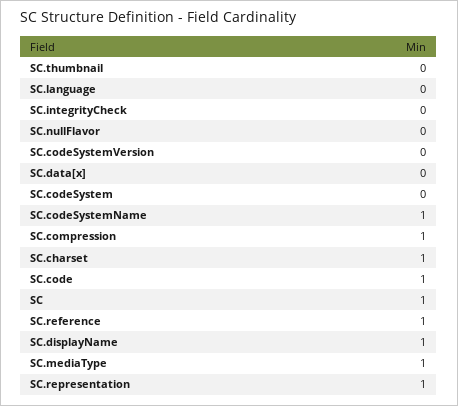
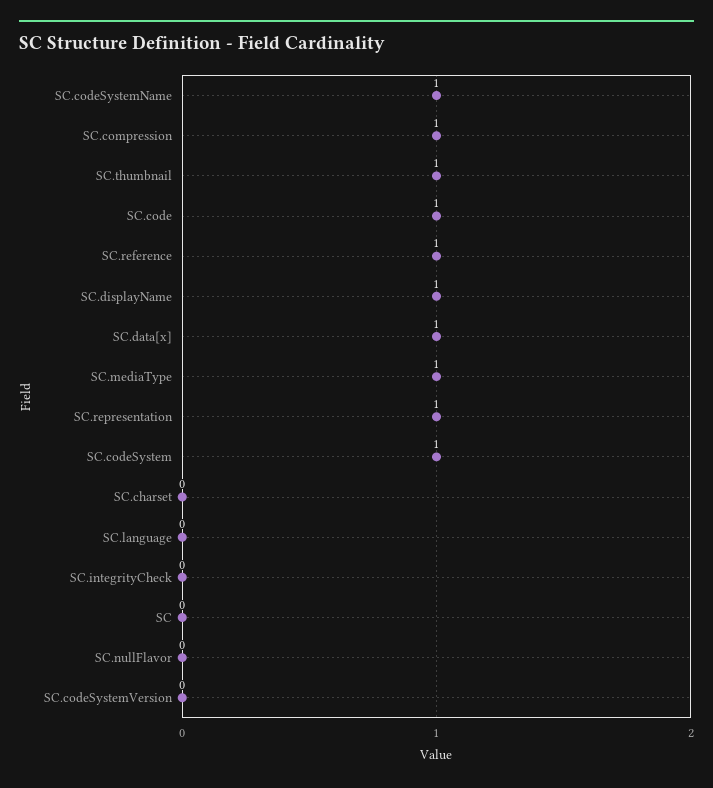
SC.thumbnail: 0 -> 1
SC.data[x]: 0 -> 1
SC.codeSystem: 0 -> 1
SC.charset: 1 -> 0
SC: 1 -> 0

